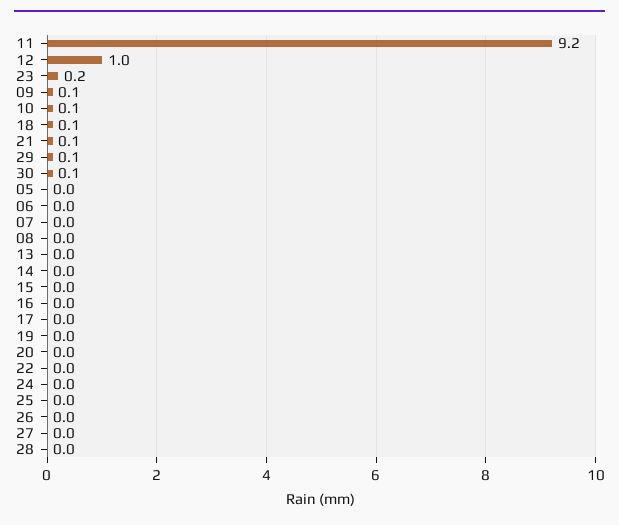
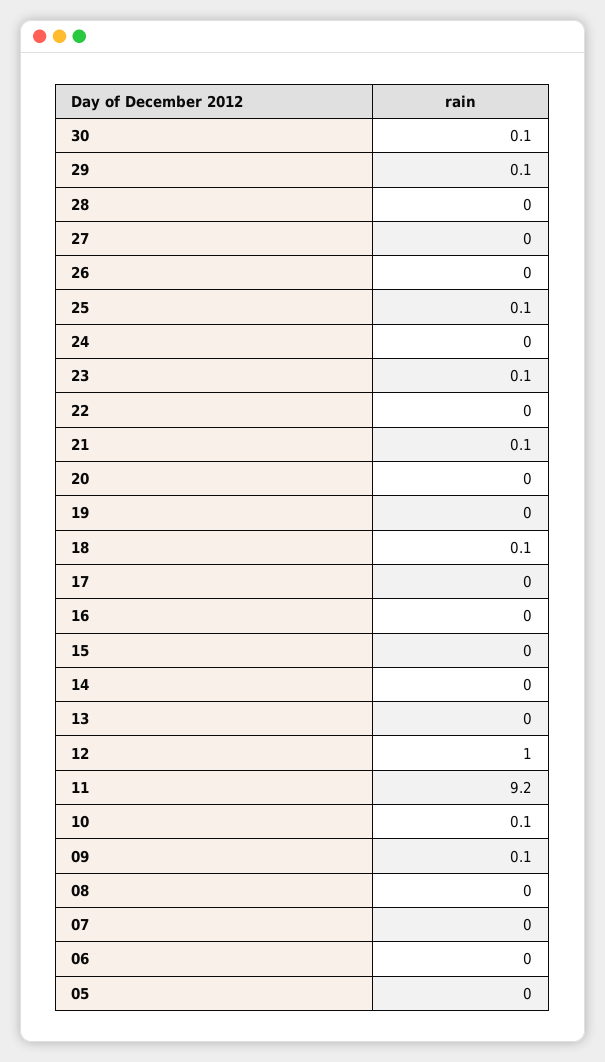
23: 0.2 -> 0.1
25: 0 -> 0.1

